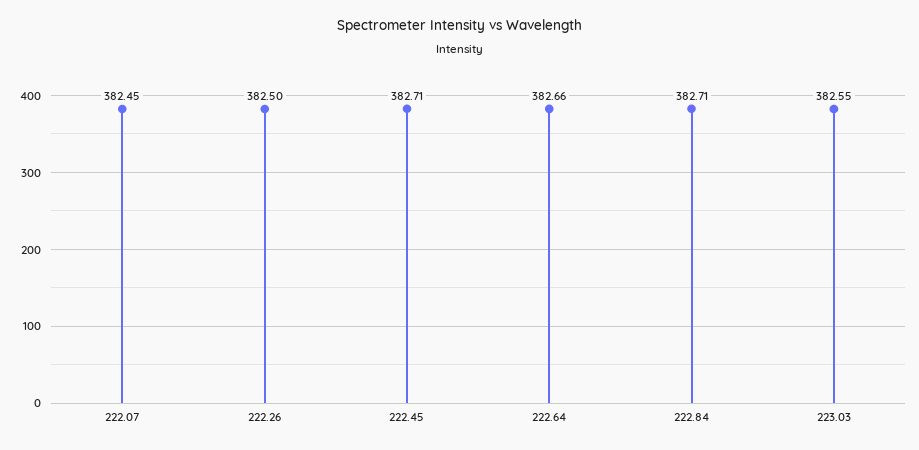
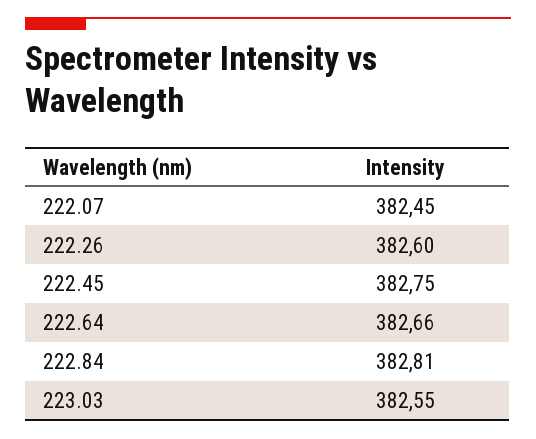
222.26: 382.5 -> 382.6
222.45: 382.71 -> 382.75
222.84: 382.71 -> 382.81

